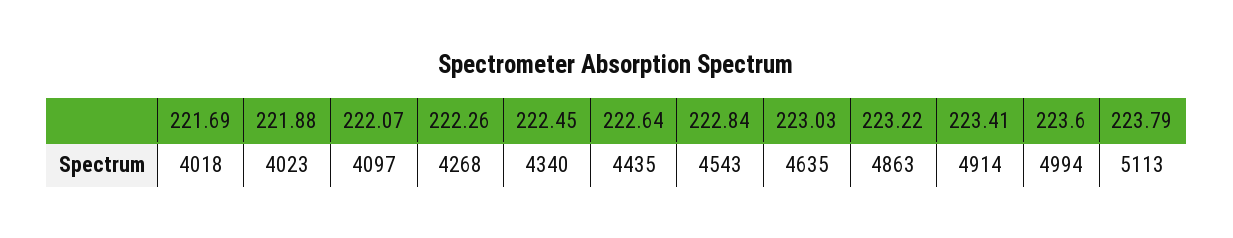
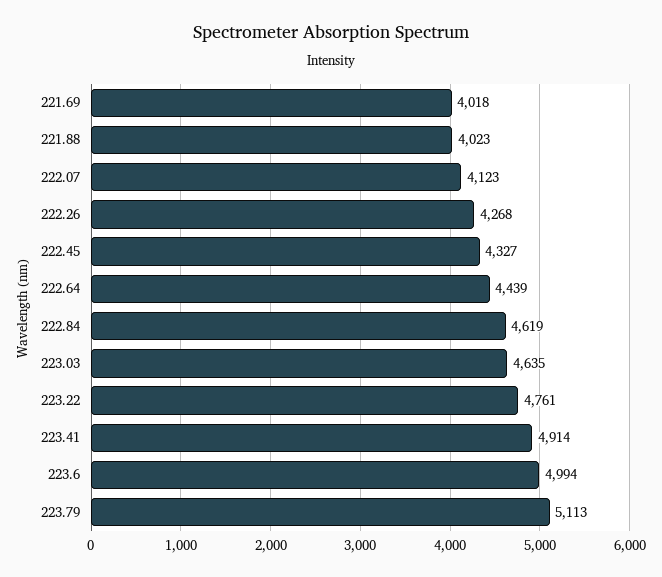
222.07: 4097 -> 4123
222.45: 4340 -> 4327
222.64: 4435 -> 4439
222.84: 4543 -> 4619
223.22: 4863 -> 4761

